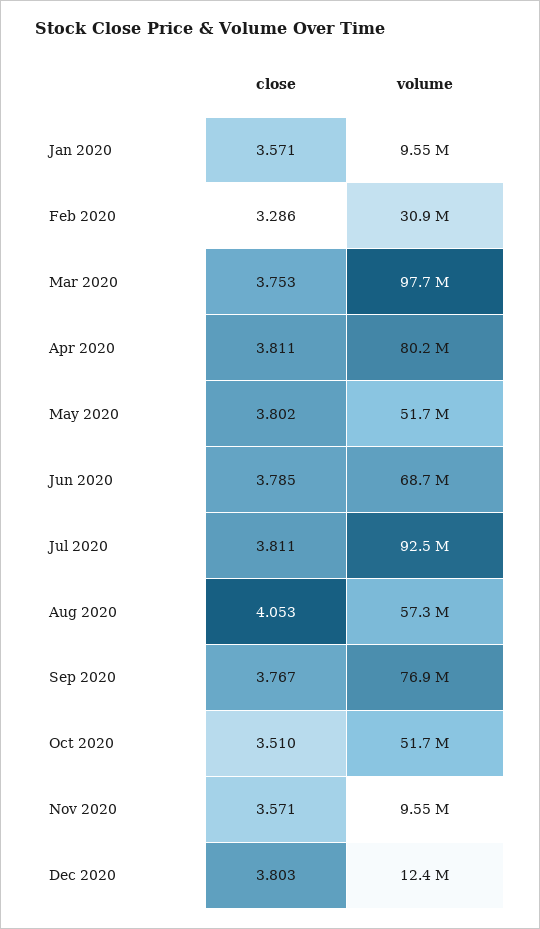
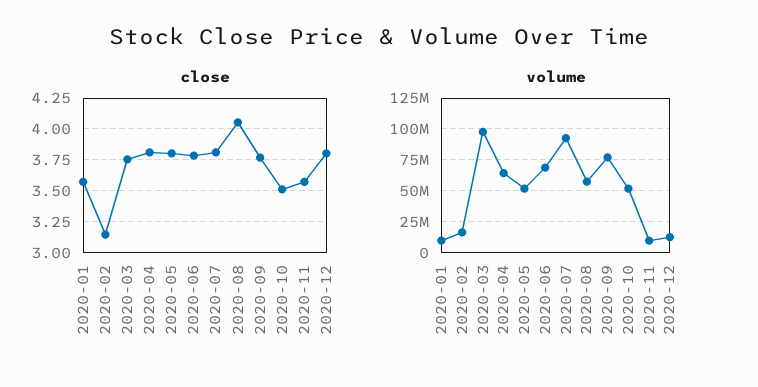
close, Feb 2020: 3.286 -> 3.15
volume, Feb 2020: 30900000 -> 15000000
volume, Apr 2020: 80200000 -> 65000000

